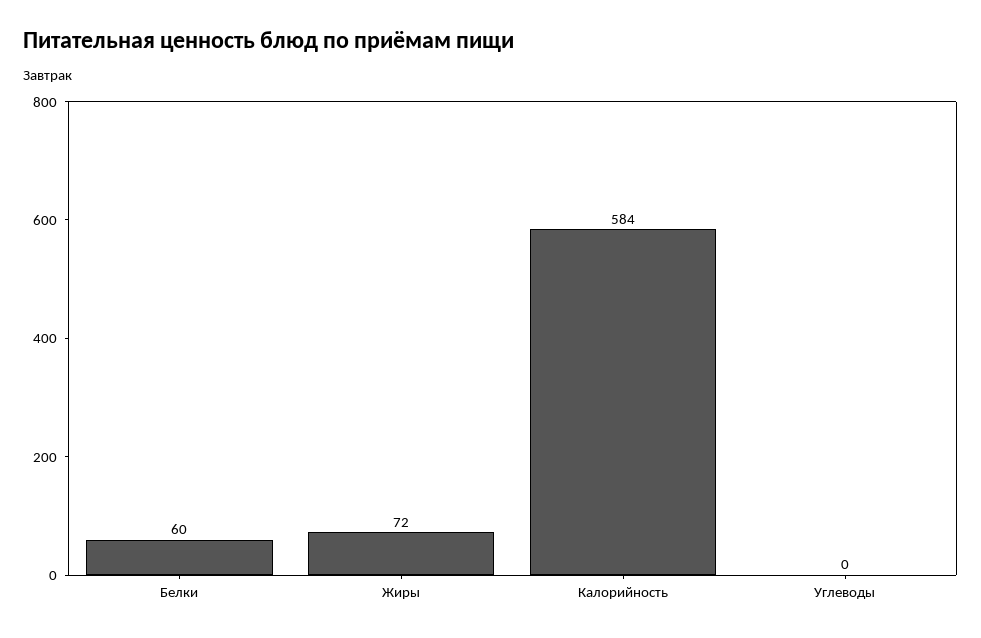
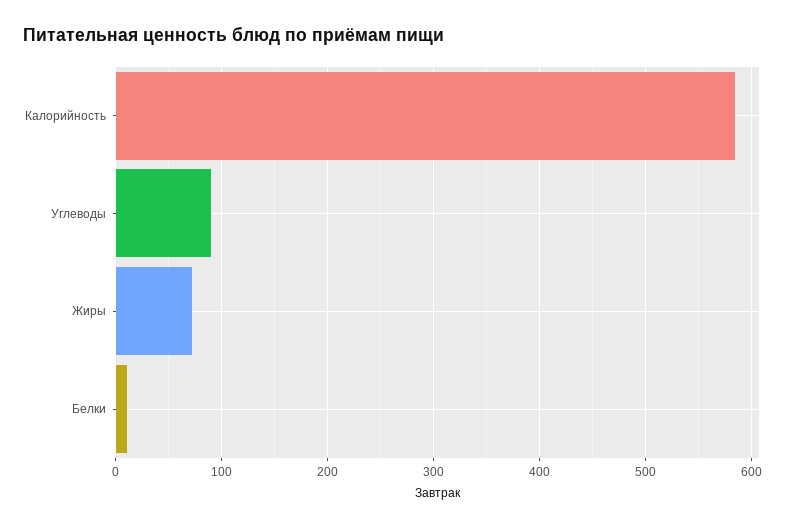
Белки: 60 -> 10
Углеводы: 0 -> 90

